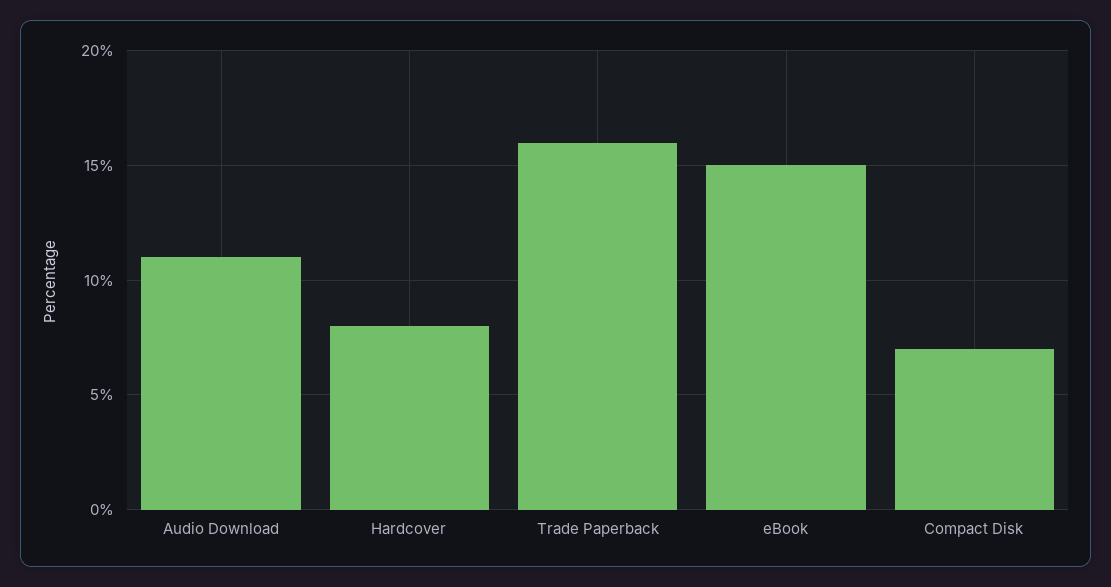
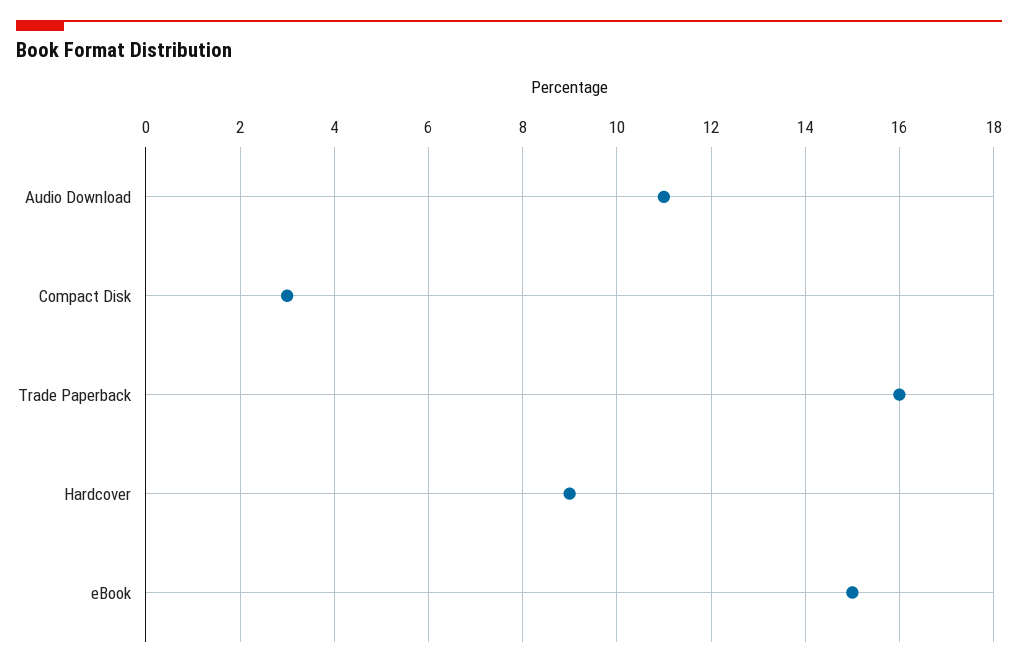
Hardcover: 8 -> 9
Compact Disk: 7 -> 3

